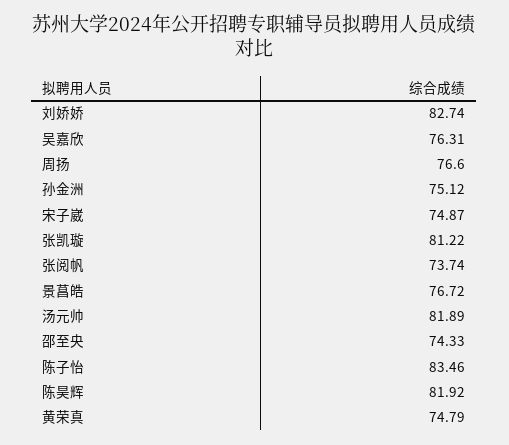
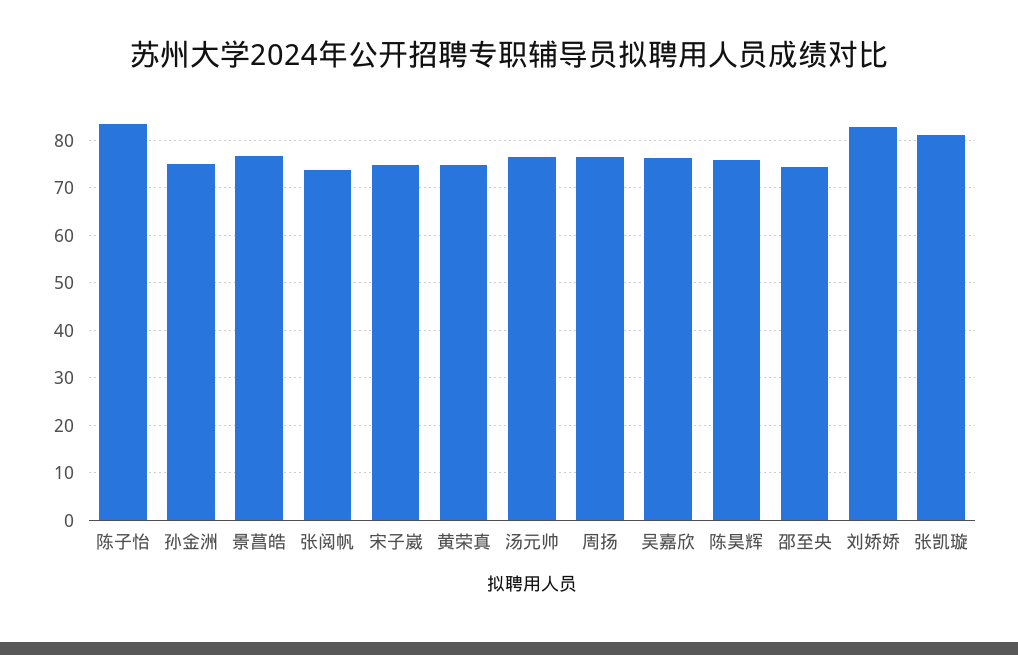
汤元帅: 81.89 -> 76
陈昊辉: 81.92 -> 76

